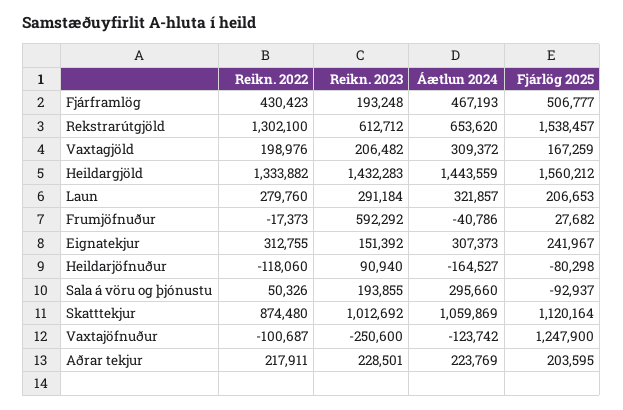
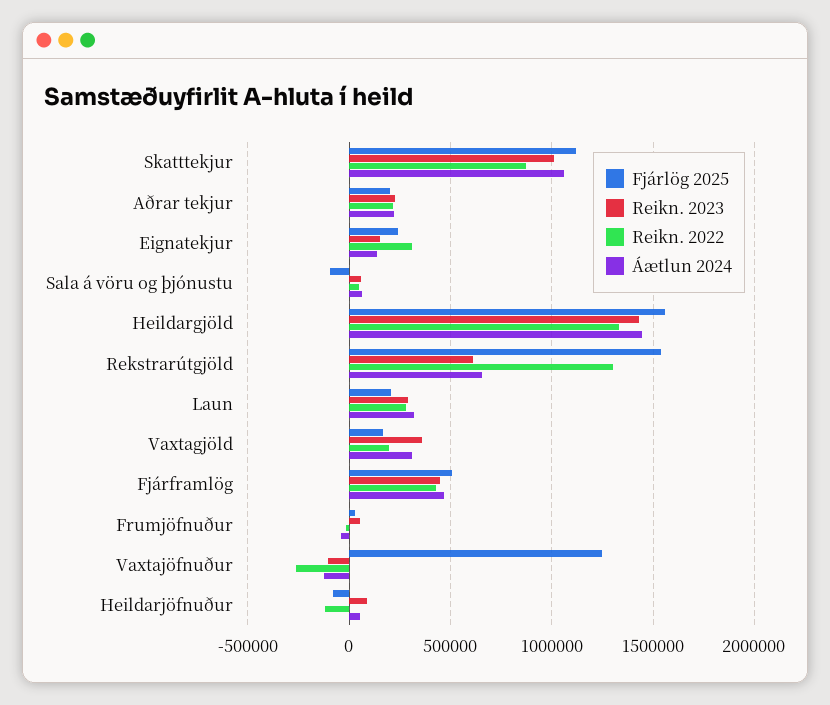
Reikn. 2023, Fjárframlög: 193248 -> 450000
Reikn. 2023, Vaxtagjöld: 206482 -> 350000
Reikn. 2023, Frumjöfnuður: 592292 -> 50000
Áætlun 2024, Eignatekjur: 307373 -> 150000
Áætlun 2024, Heildarjöfnuður: -164527 -> 50000
Reikn. 2023, Sala á vöru og þjónustu: 193855 -> 50000
Áætlun 2024, Sala á vöru og þjónustu: 295660 -> 50000
Reikn. 2022, Vaxtajöfnuður: -100687 -> -250000
Reikn. 2023, Vaxtajöfnuður: -250600 -> -100000

